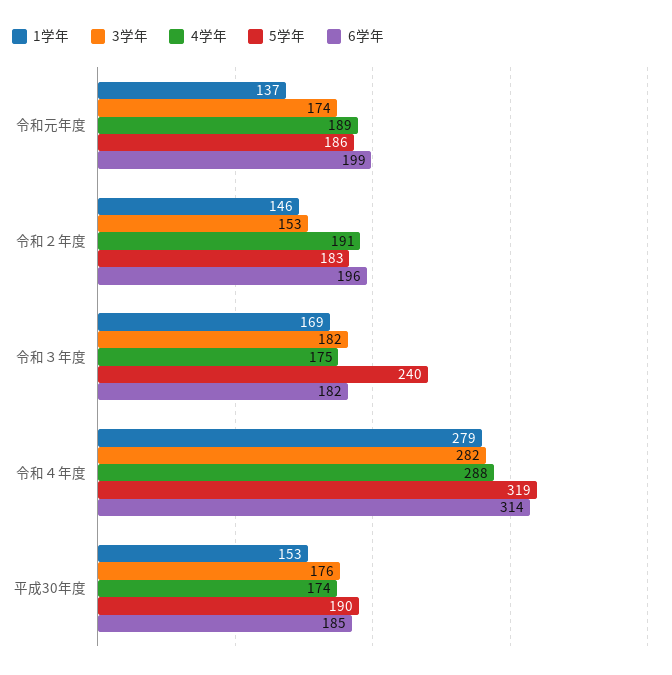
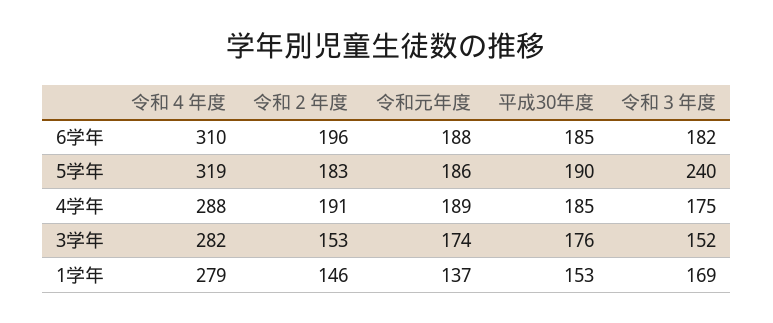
6学年, 令和元年度: 199 -> 188
3学年, 令和３年度: 182 -> 152
6学年, 令和４年度: 314 -> 310
4学年, 平成30年度: 174 -> 185

